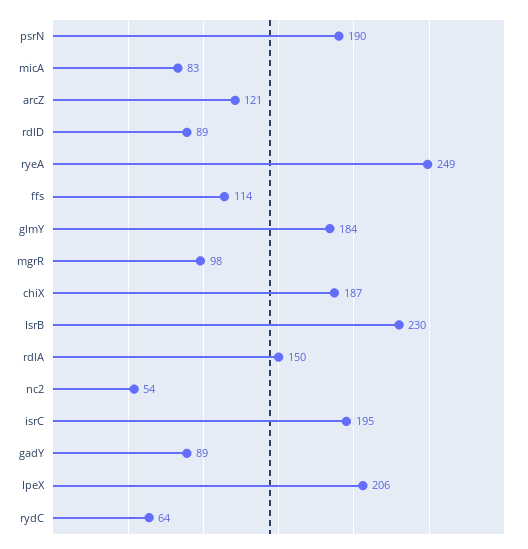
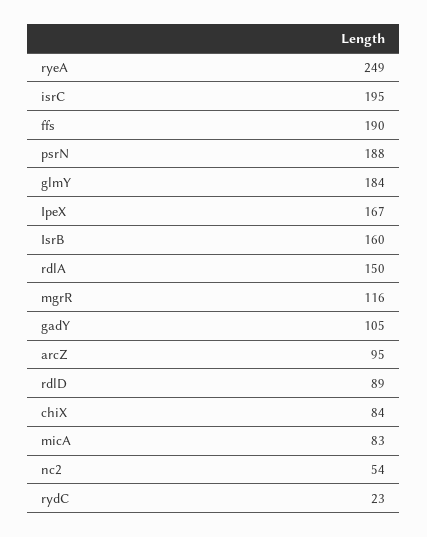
psrN: 190 -> 188
arcZ: 121 -> 95
ffs: 114 -> 190
mgrR: 98 -> 116
chiX: 187 -> 84
IsrB: 230 -> 160
gadY: 89 -> 105
IpeX: 206 -> 167
rydC: 64 -> 23

